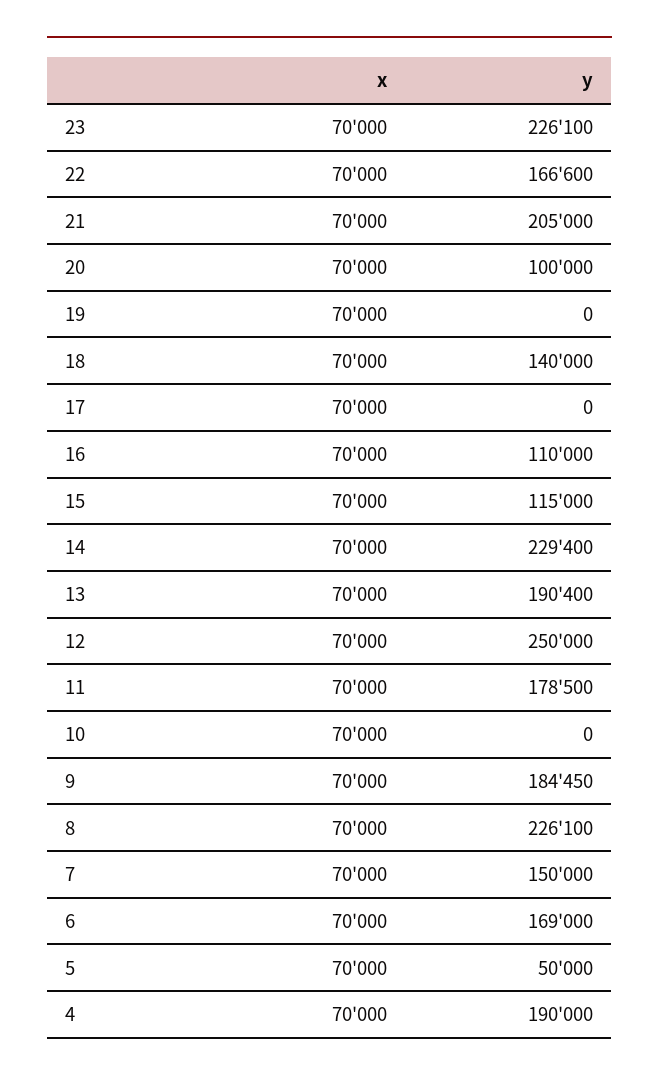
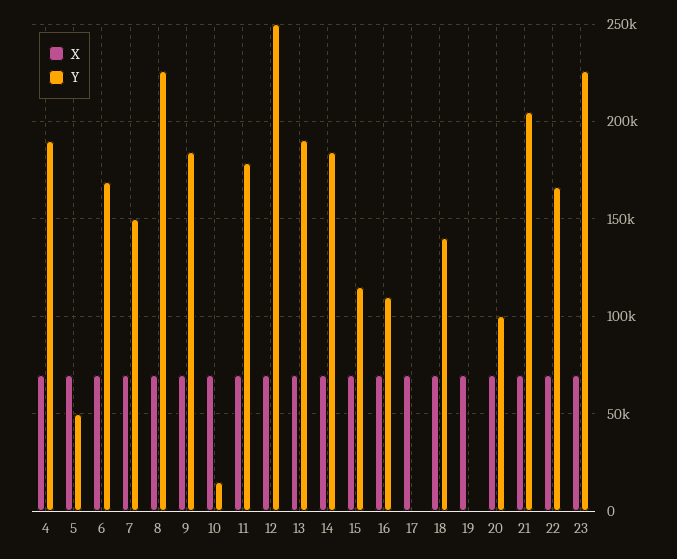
y, 14: 229400 -> 185000
y, 10: 0 -> 15000

